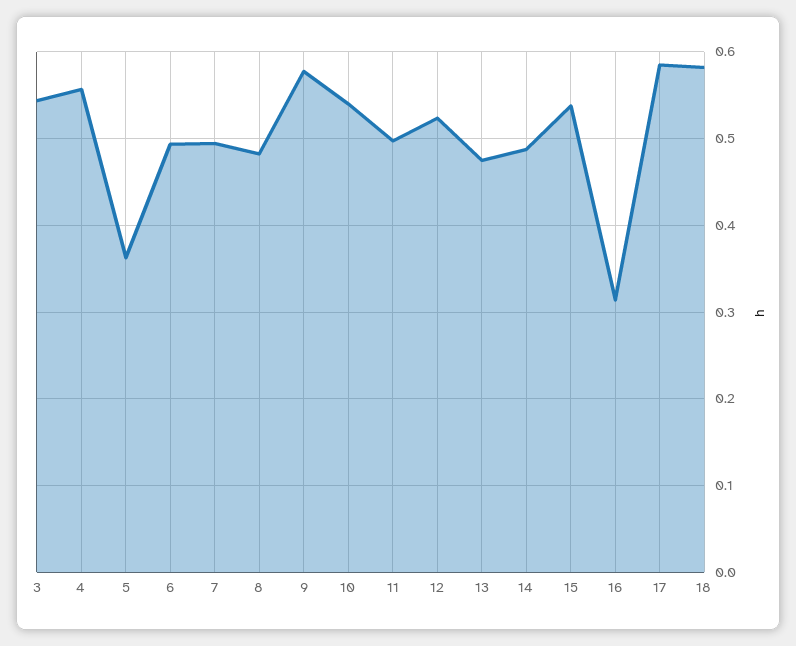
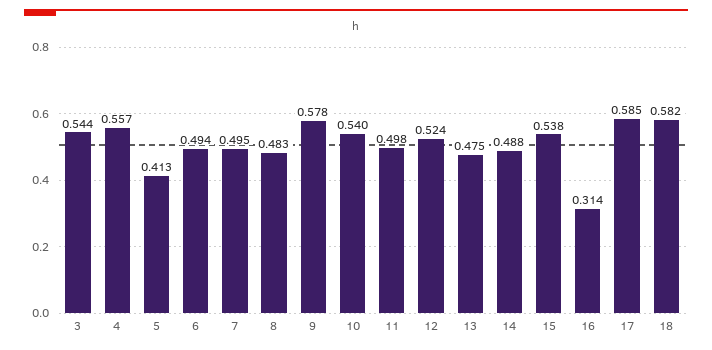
5: 0.36 -> 0.413

